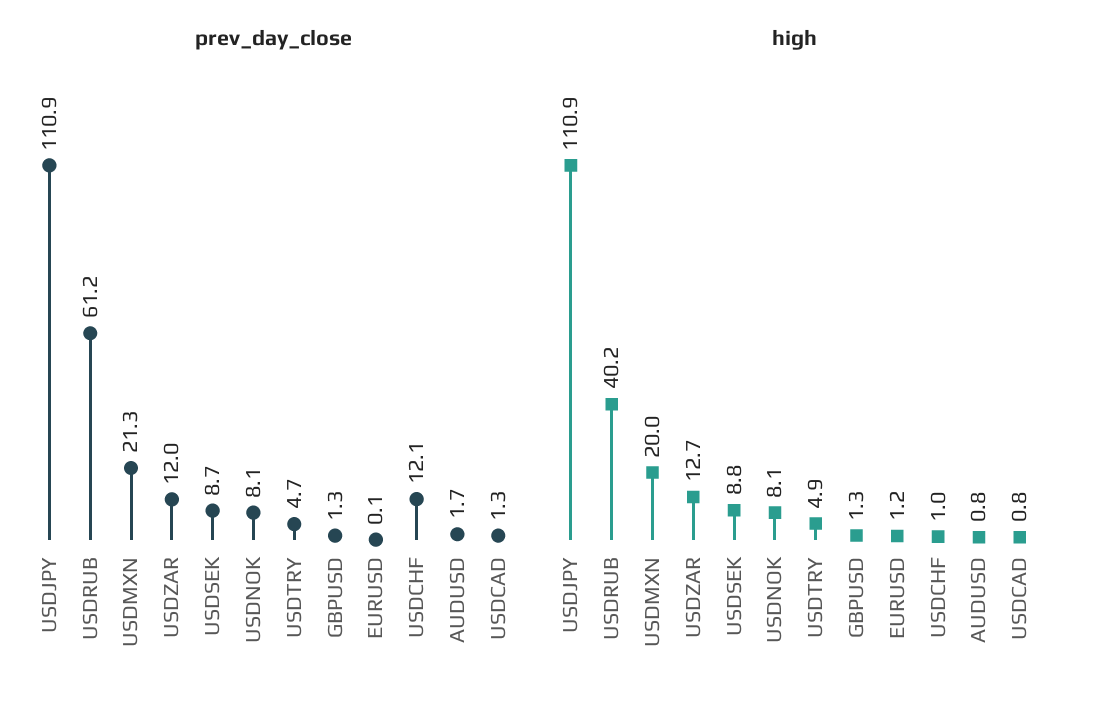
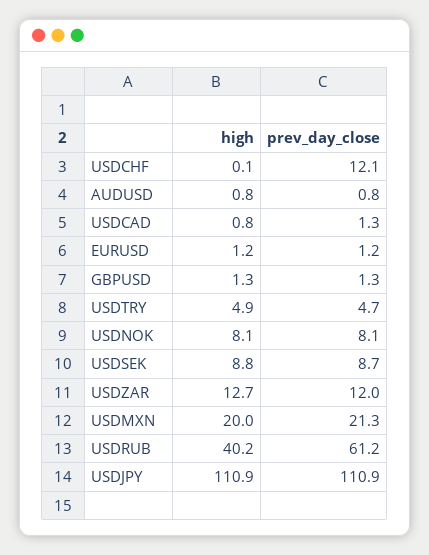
prev_day_close, EURUSD: 0.1 -> 1.2
prev_day_close, AUDUSD: 1.7 -> 0.8
high, USDCHF: 1 -> 0.1

